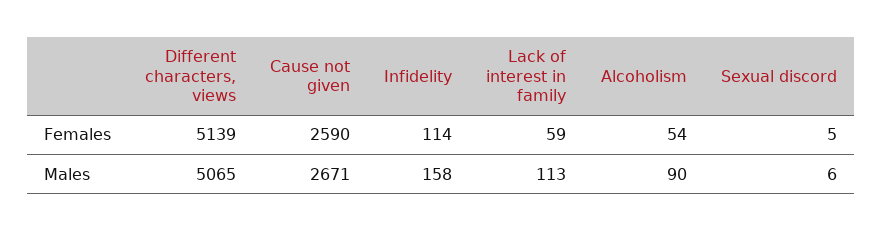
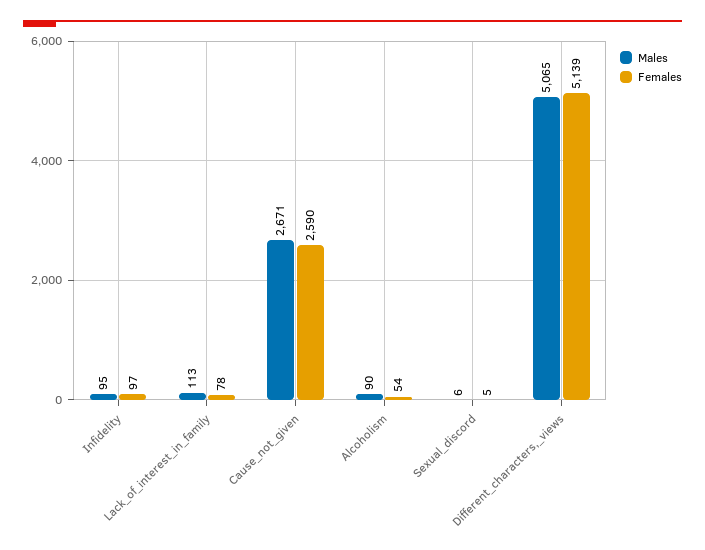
Females, Infidelity: 114 -> 97
Females, Lack of interest in family: 59 -> 78
Males, Infidelity: 158 -> 95

